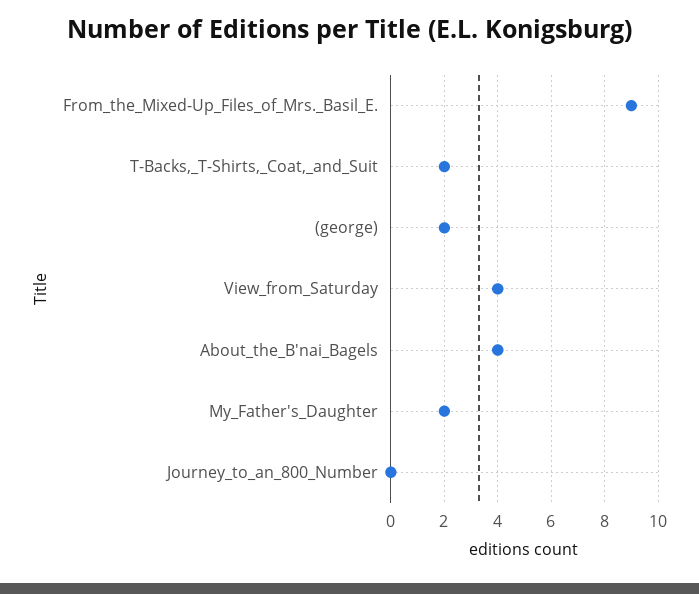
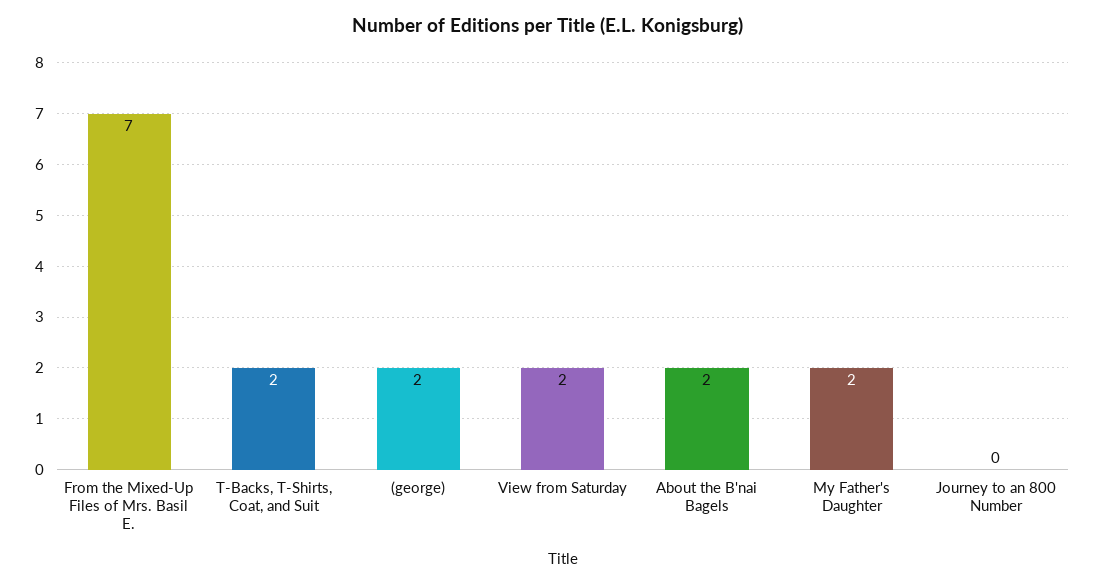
From_the_Mixed-Up_Files_of_Mrs._Basil_E.: 9 -> 7
View_from_Saturday: 4 -> 2
About_the_B'nai_Bagels: 4 -> 2

